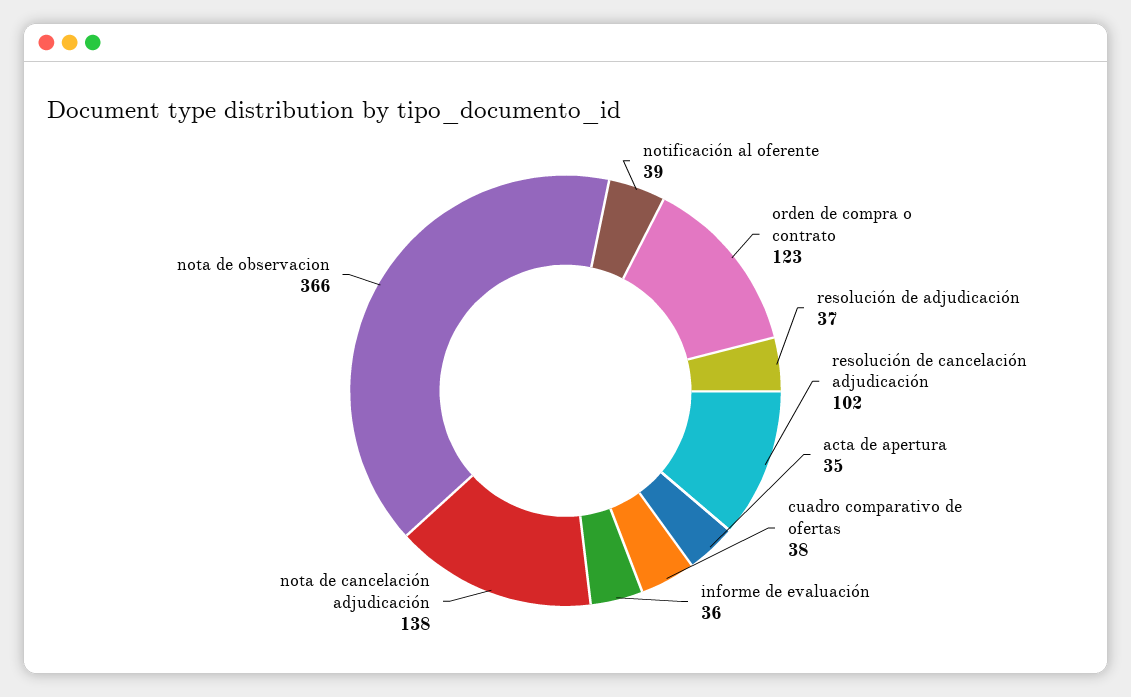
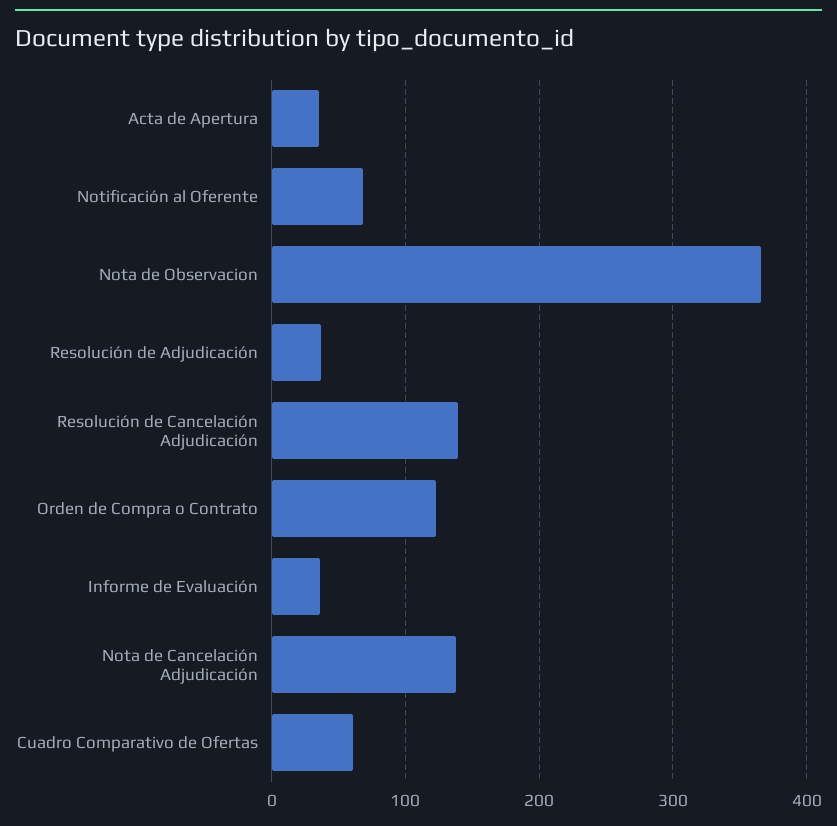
notificación al oferente: 39 -> 70
resolución de cancelación adjudicación: 102 -> 140
cuadro comparativo de ofertas: 38 -> 60

